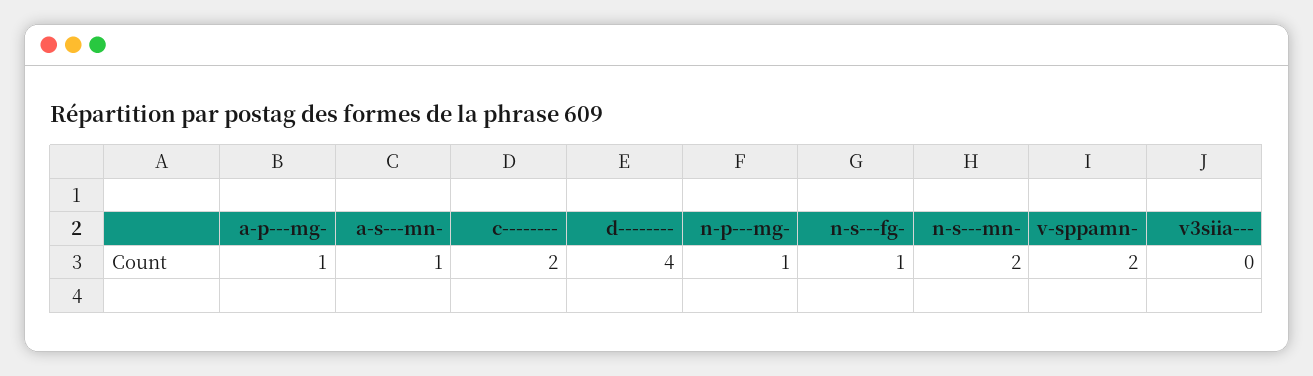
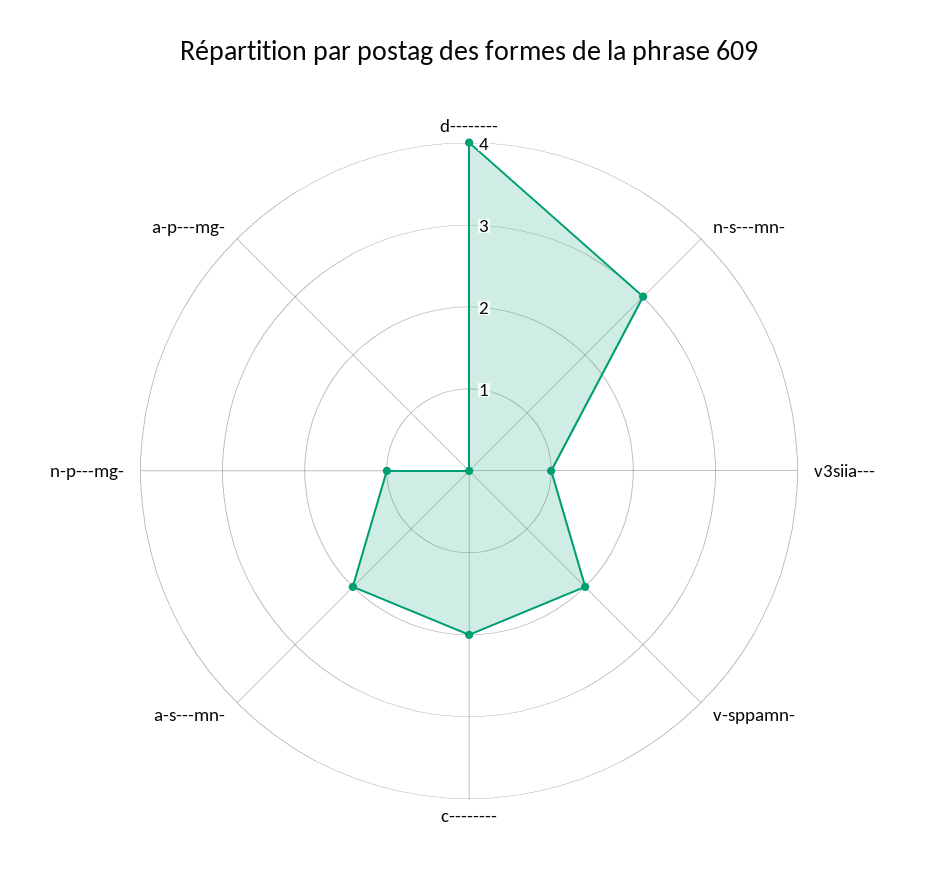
a-p---mg-: 1 -> 0
a-s---mn-: 1 -> 2
n-s---fg-: 1 -> none
n-s---mn-: 2 -> 3
v3siia---: 0 -> 1

